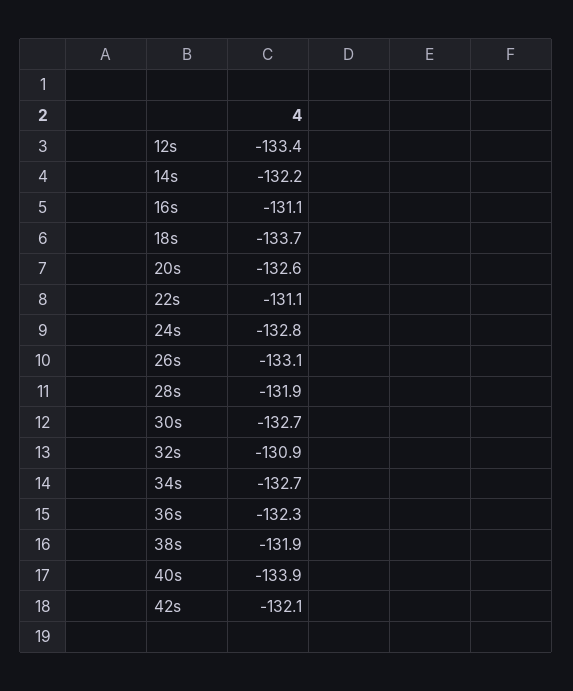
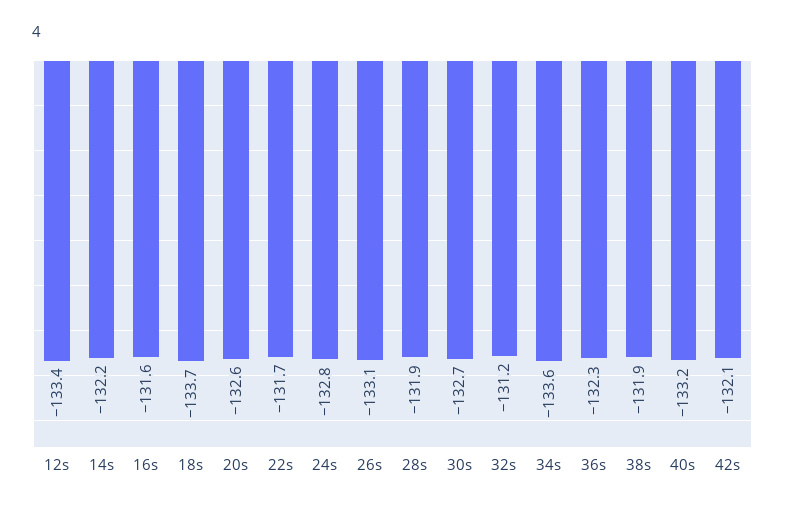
16s: -131.1 -> -131.6
22s: -131.1 -> -131.7
32s: -130.9 -> -131.2
34s: -132.7 -> -133.6
40s: -133.9 -> -133.2

